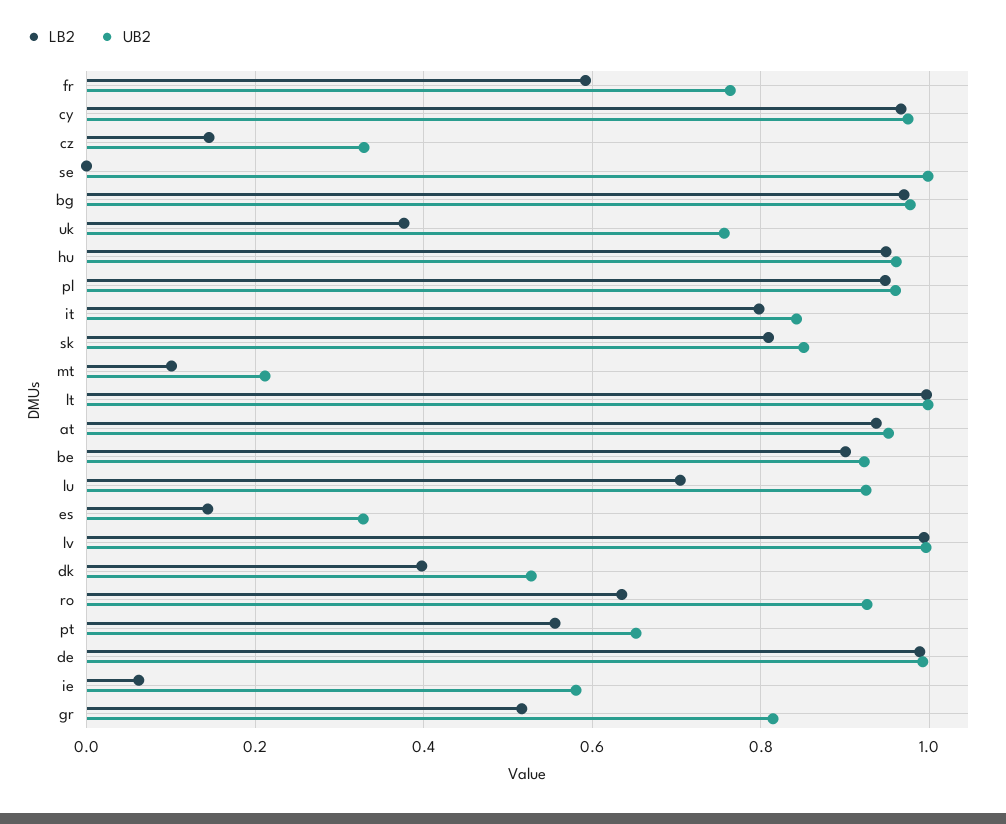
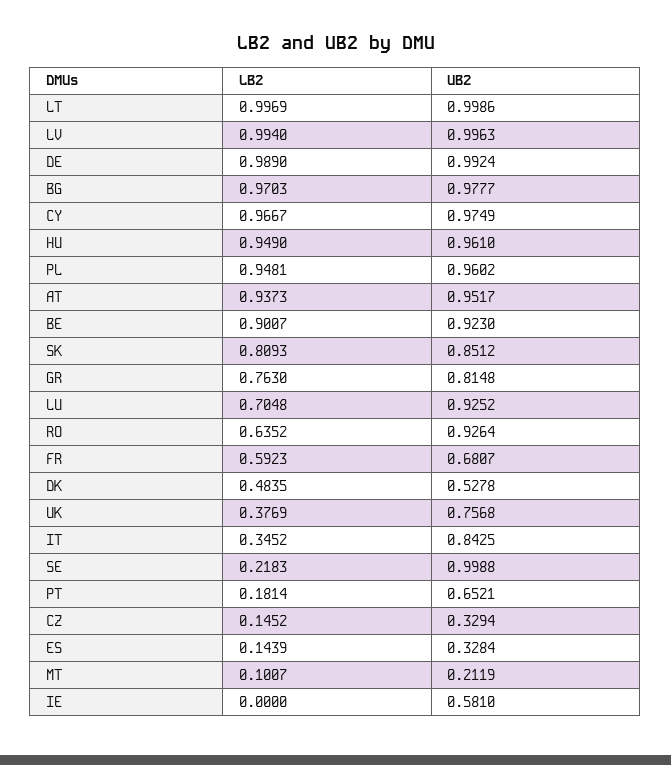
UB2, fr: 0.76 -> 0.6807
LB2, se: 0 -> 0.2183
LB2, it: 0.8 -> 0.3452
LB2, dk: 0.4 -> 0.4835
LB2, pt: 0.56 -> 0.1814
LB2, ie: 0.06 -> 0
LB2, gr: 0.52 -> 0.763

